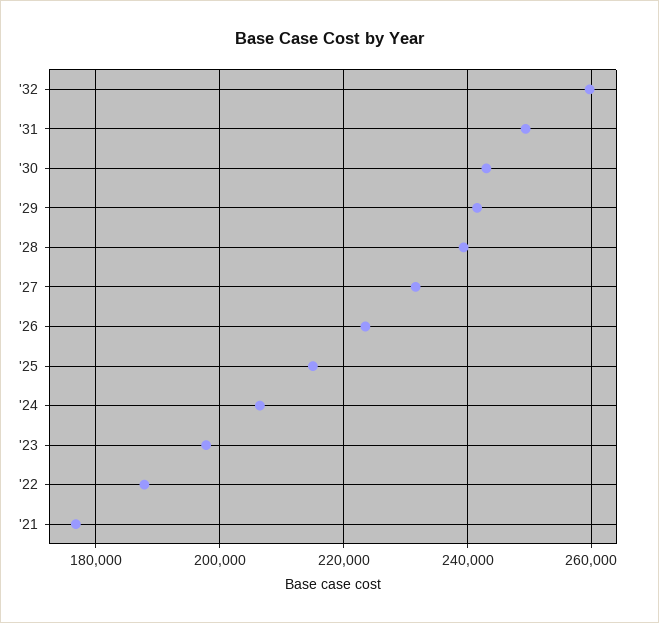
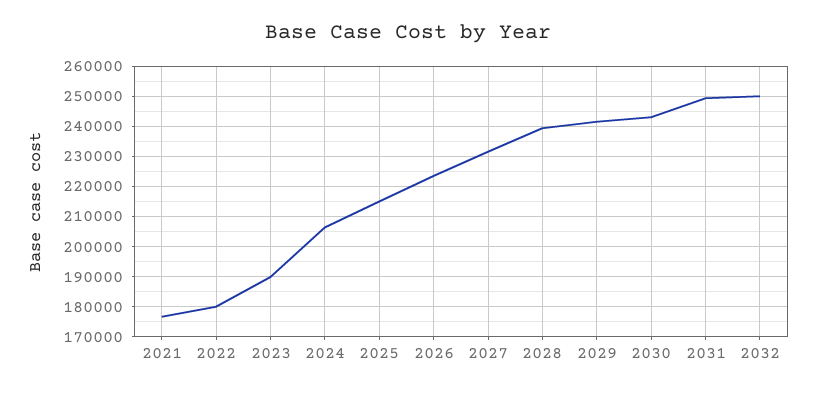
'32: 260000 -> 250000
'23: 198000 -> 190000
'22: 188000 -> 180000

